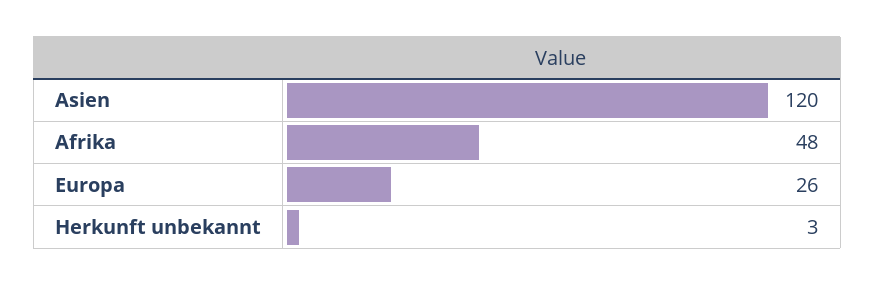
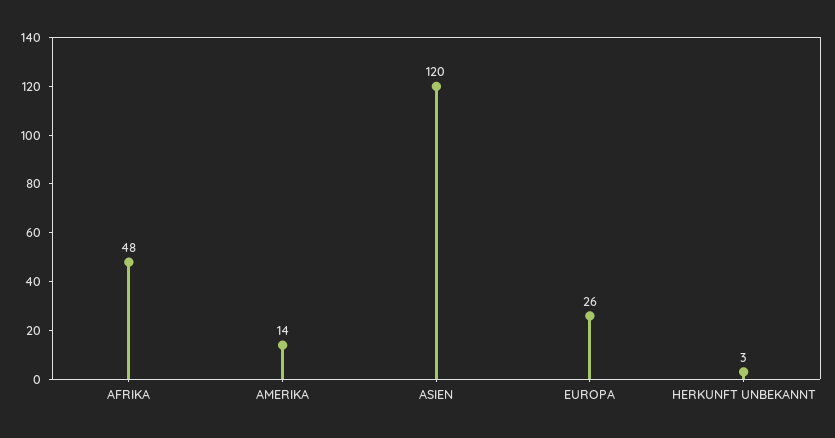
AMERIKA: none -> 14

